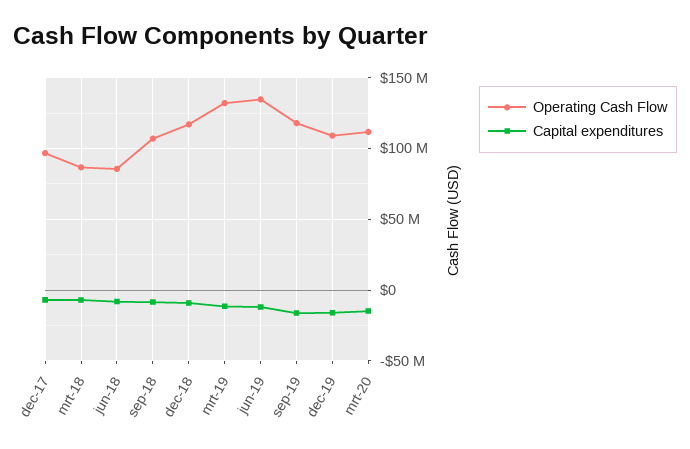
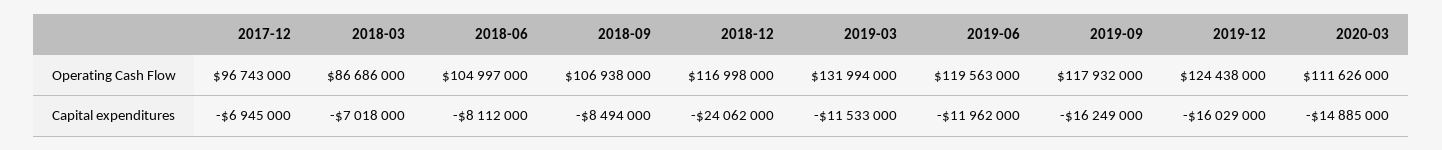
Operating Cash Flow, jun-18: 85000000 -> 104997000
Capital expenditures, dec-18: -10000000 -> -24062000
Operating Cash Flow, jun-19: 135000000 -> 119563000
Operating Cash Flow, dec-19: 110000000 -> 124438000

